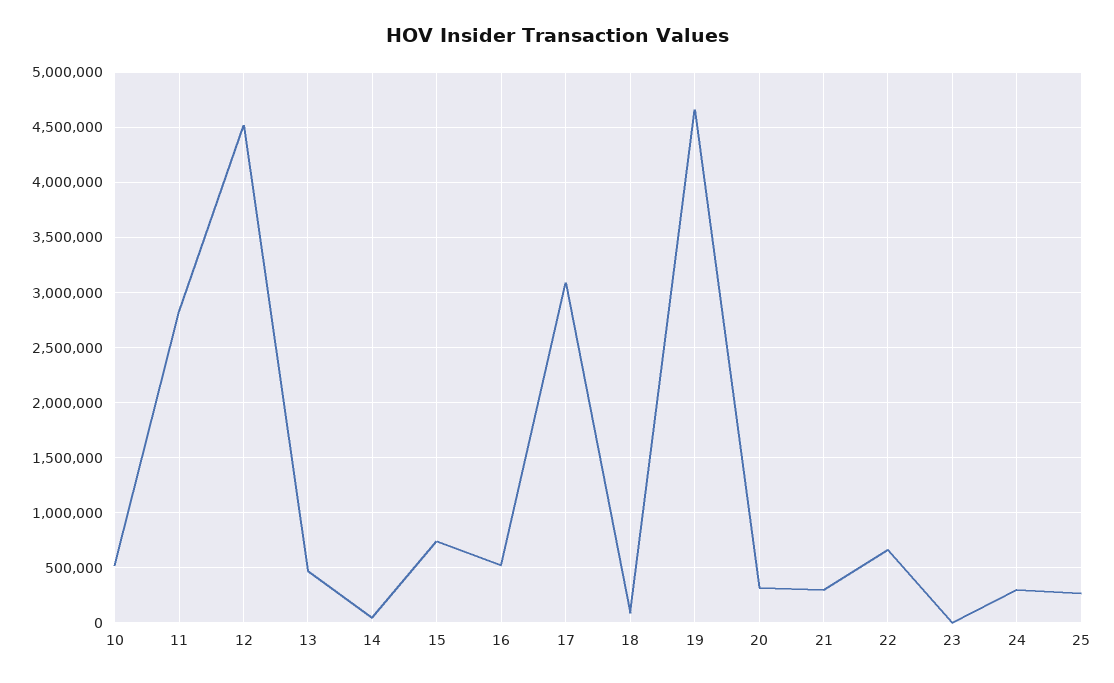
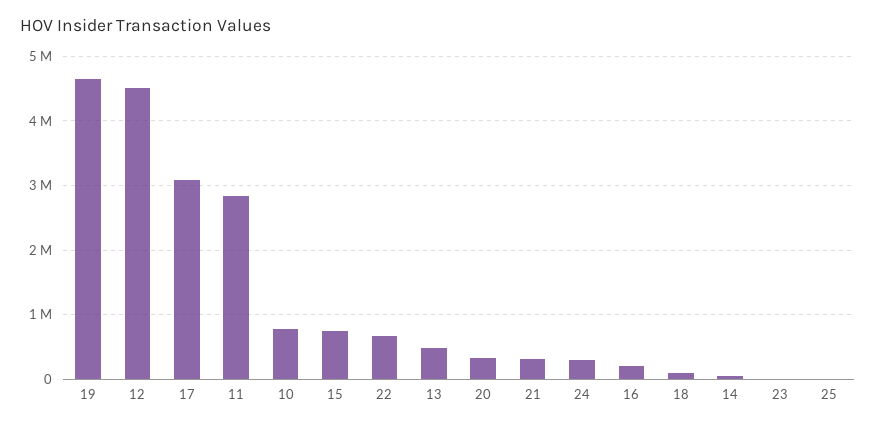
10: 500000 -> 800000
16: 500000 -> 200000
25: 300000 -> 0

